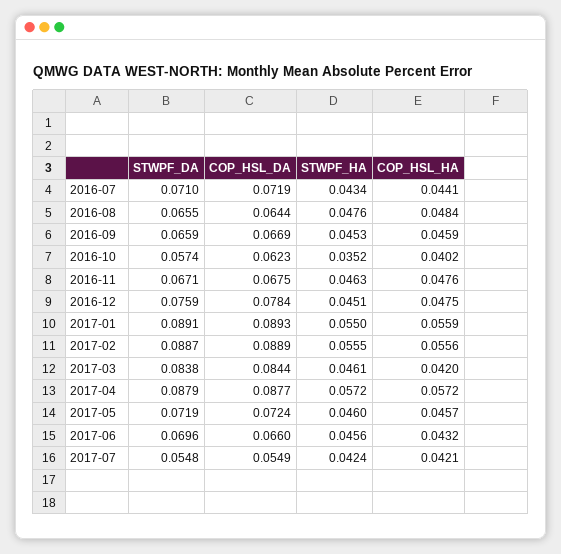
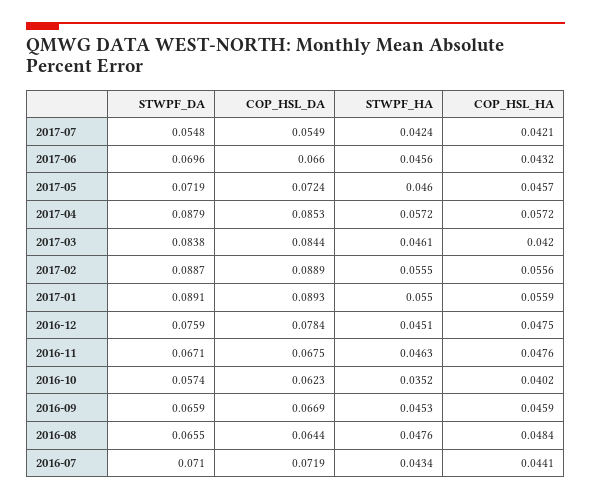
COP_HSL_DA, 2017-04: 0.0877 -> 0.0853

